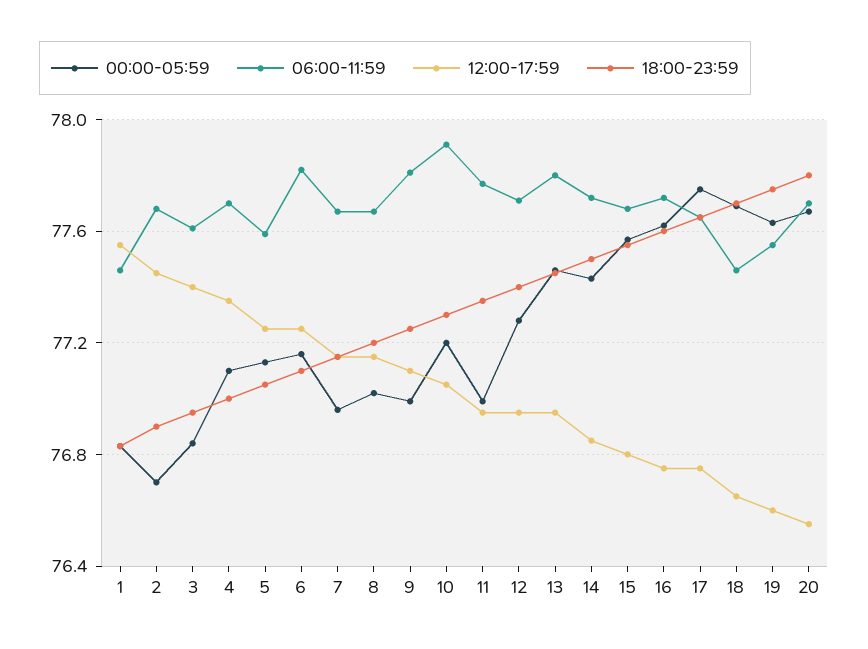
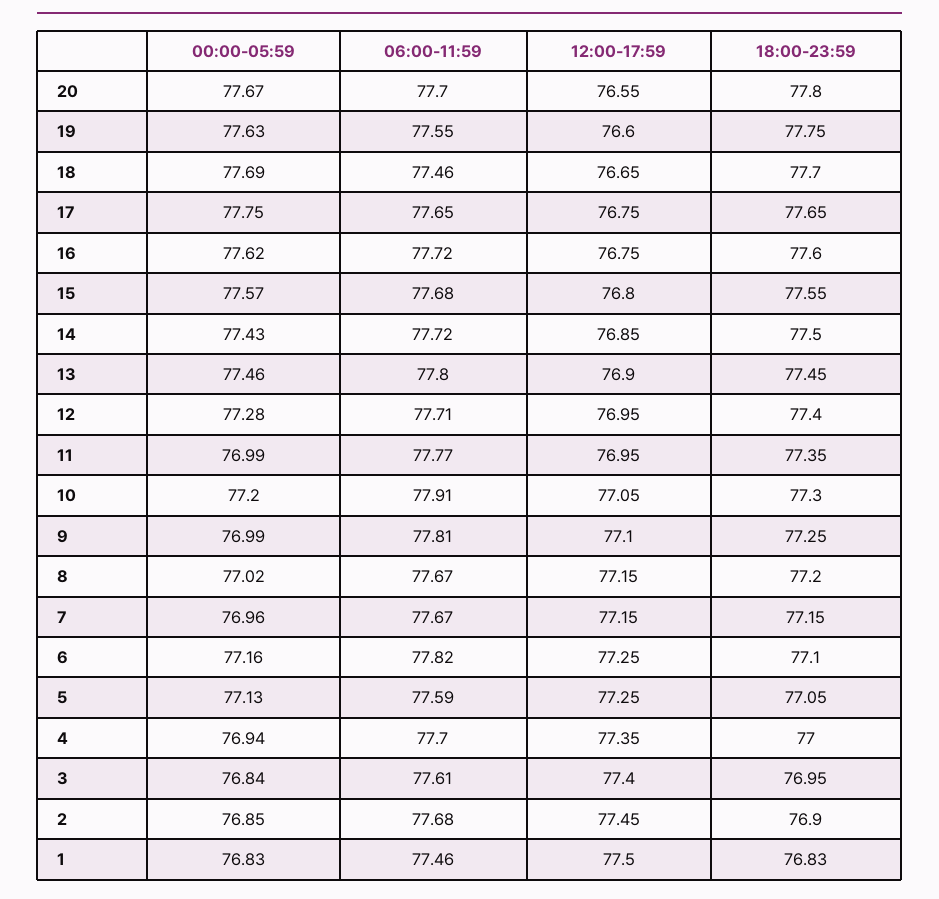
12:00-17:59, 1: 77.55 -> 77.5
00:00-05:59, 2: 76.7 -> 76.85
00:00-05:59, 4: 77.1 -> 76.94
12:00-17:59, 13: 76.95 -> 76.9

